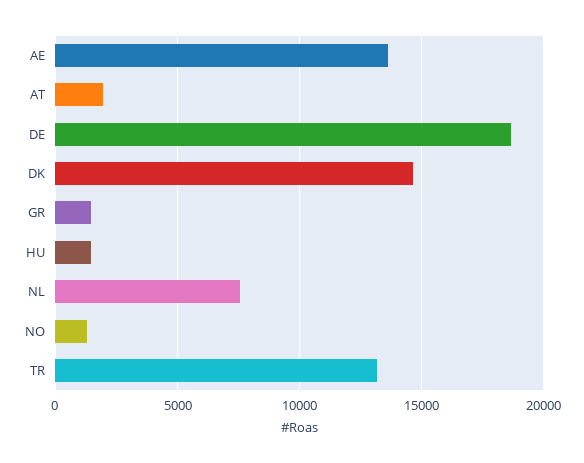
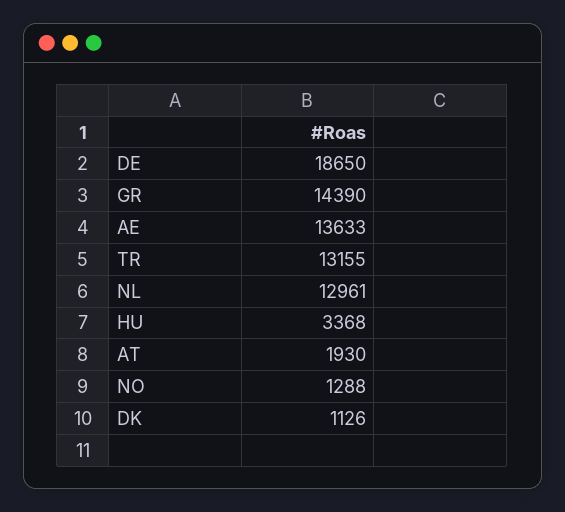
DK: 14500 -> 1126
GR: 1500 -> 14390
HU: 1500 -> 3368
NL: 7500 -> 12961

